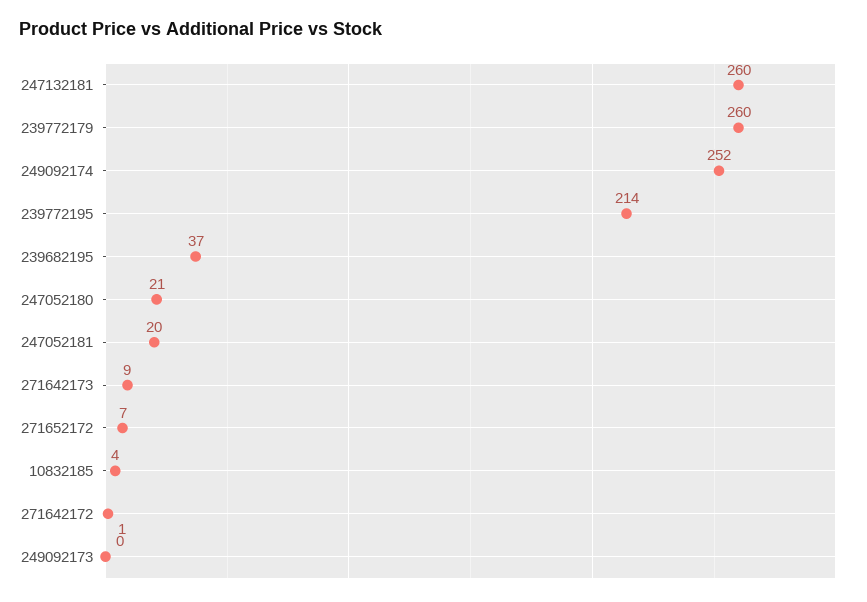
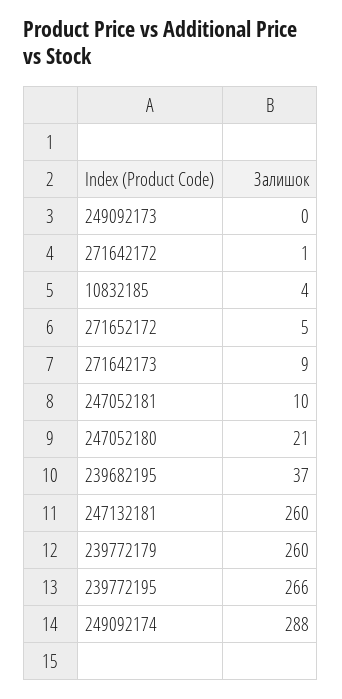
249092174: 252 -> 288
239772195: 214 -> 266
247052181: 20 -> 10
271652172: 7 -> 5

